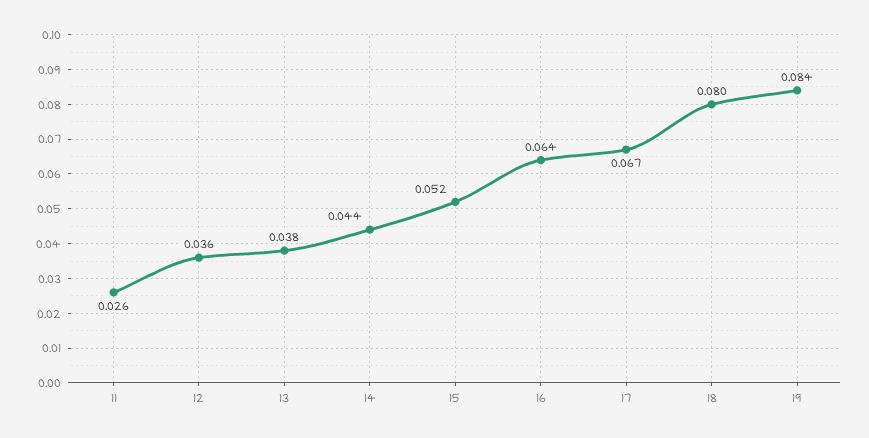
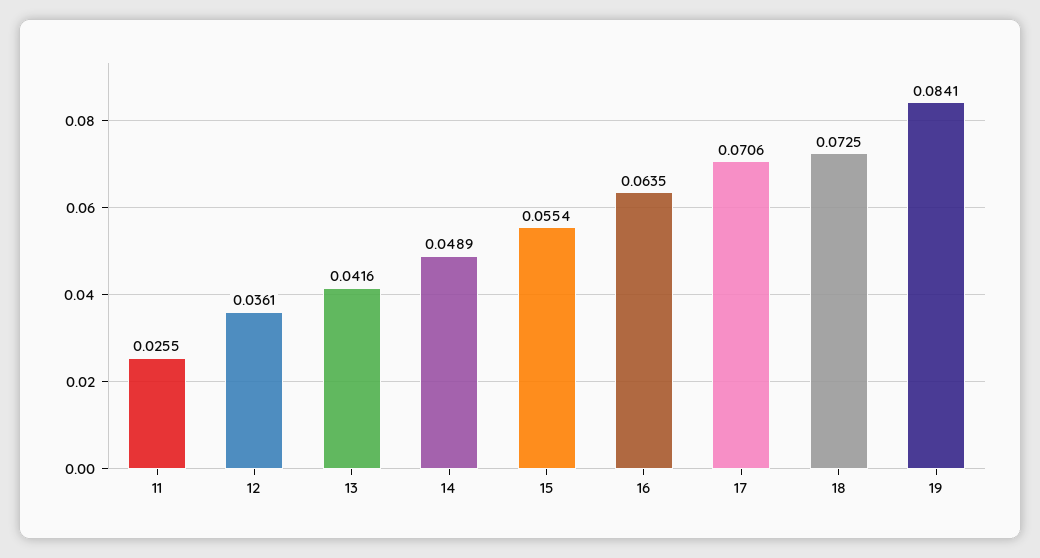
13: 0.038 -> 0.0416
14: 0.044 -> 0.0489
15: 0.052 -> 0.0554
17: 0.067 -> 0.0706
18: 0.08 -> 0.0725

